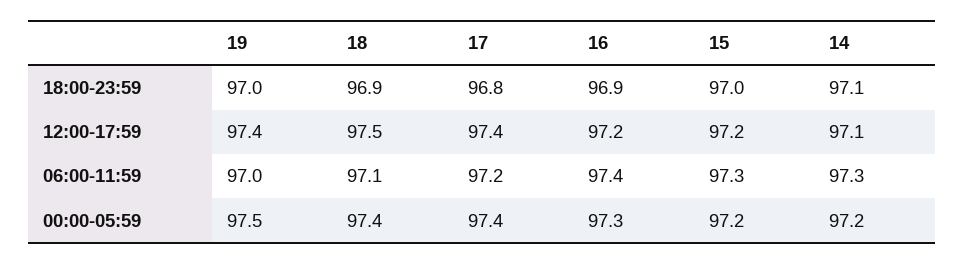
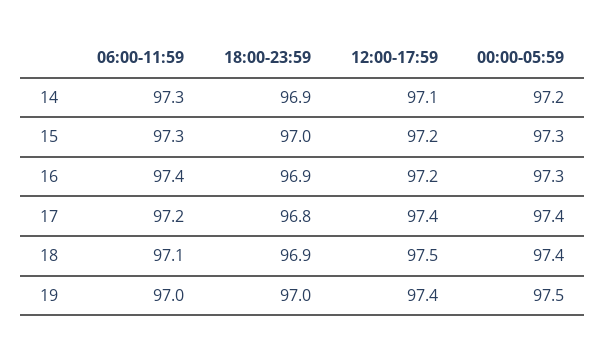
14, 18:00-23:59: 97.1 -> 96.9
15, 00:00-05:59: 97.2 -> 97.3

